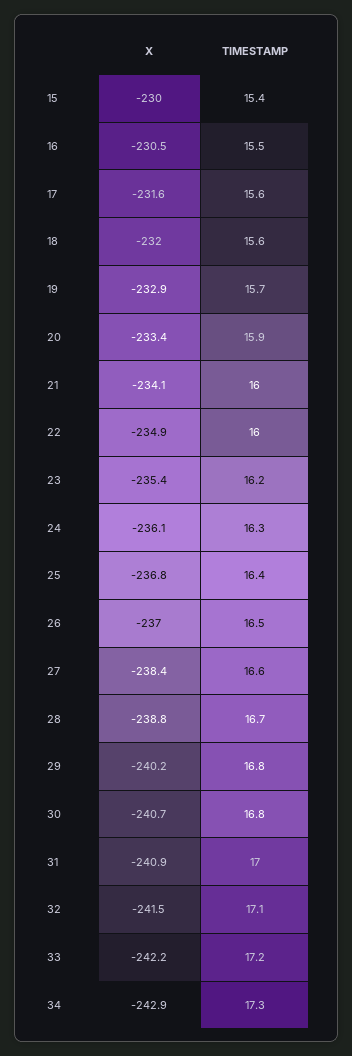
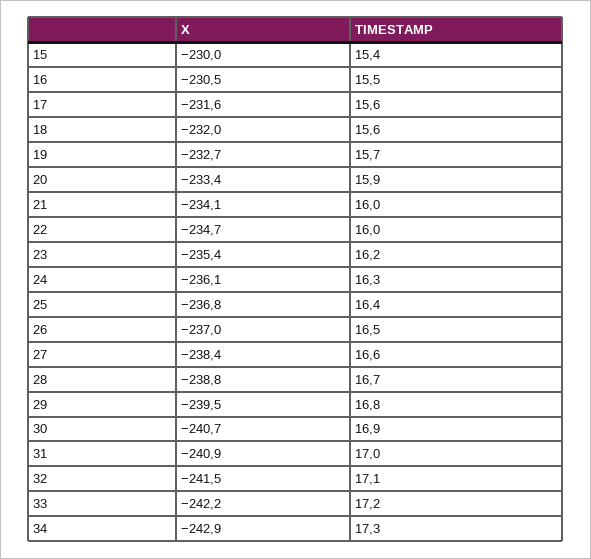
X, 19: -232.9 -> -232.7
X, 22: -234.9 -> -234.7
X, 29: -240.2 -> -239.5
TIMESTAMP, 30: 16.8 -> 16.9

